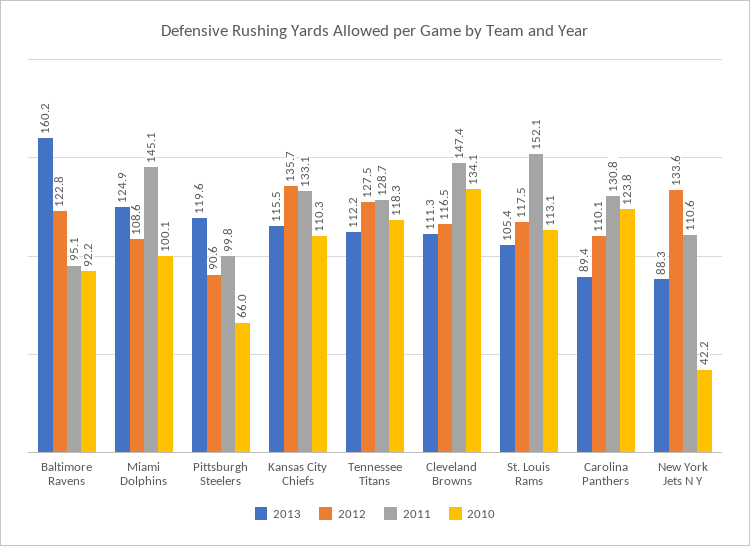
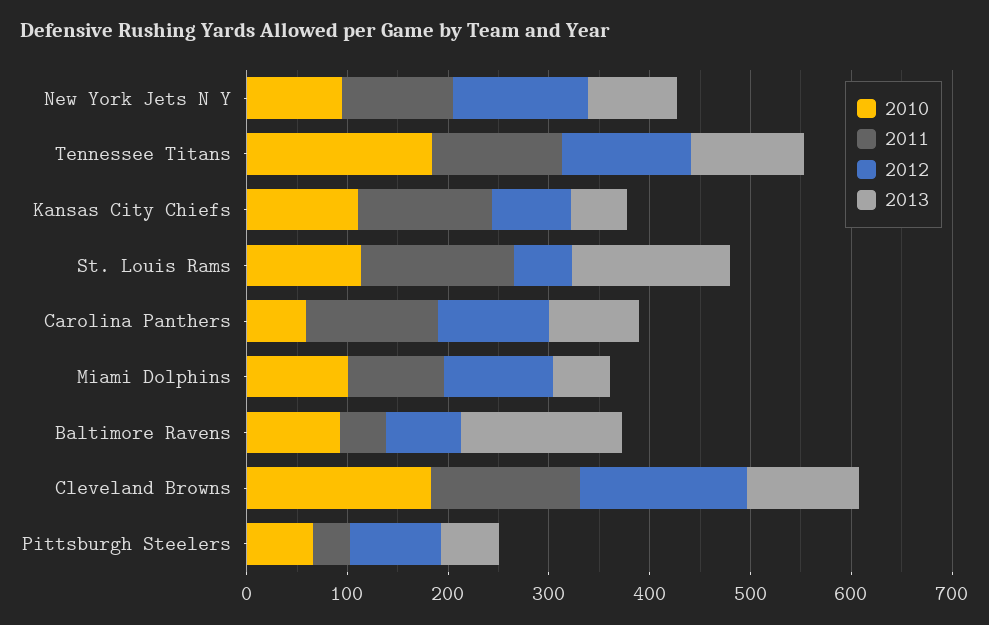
2012, Baltimore Ravens: 122.8 -> 80
2011, Baltimore Ravens: 95.1 -> 40
2013, Miami Dolphins: 124.9 -> 60
2011, Miami Dolphins: 145.1 -> 100
2013, Pittsburgh Steelers: 119.6 -> 60
2011, Pittsburgh Steelers: 99.8 -> 40
2013, Kansas City Chiefs: 115.5 -> 60
2012, Kansas City Chiefs: 135.7 -> 80
2010, Tennessee Titans: 118.3 -> 180
2012, Cleveland Browns: 116.5 -> 160
2010, Cleveland Browns: 134.1 -> 180
2013, St. Louis Rams: 105.4 -> 160
2012, St. Louis Rams: 117.5 -> 60
2010, Carolina Panthers: 123.8 -> 60
2010, New York Jets N Y: 42.2 -> 100

